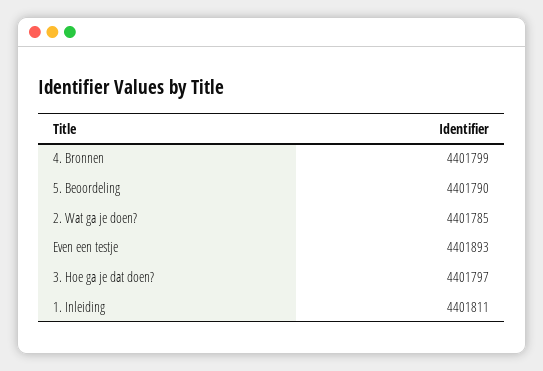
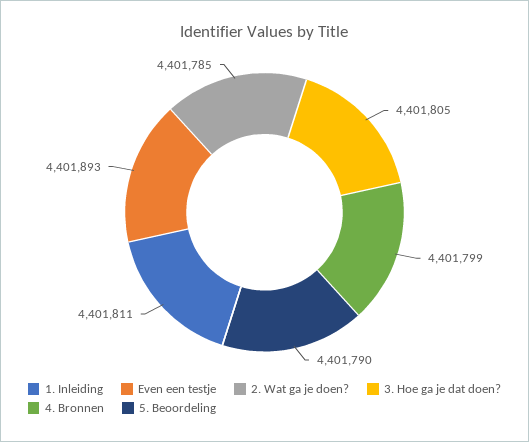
3. Hoe ga je dat doen?: 4401797 -> 4401805

